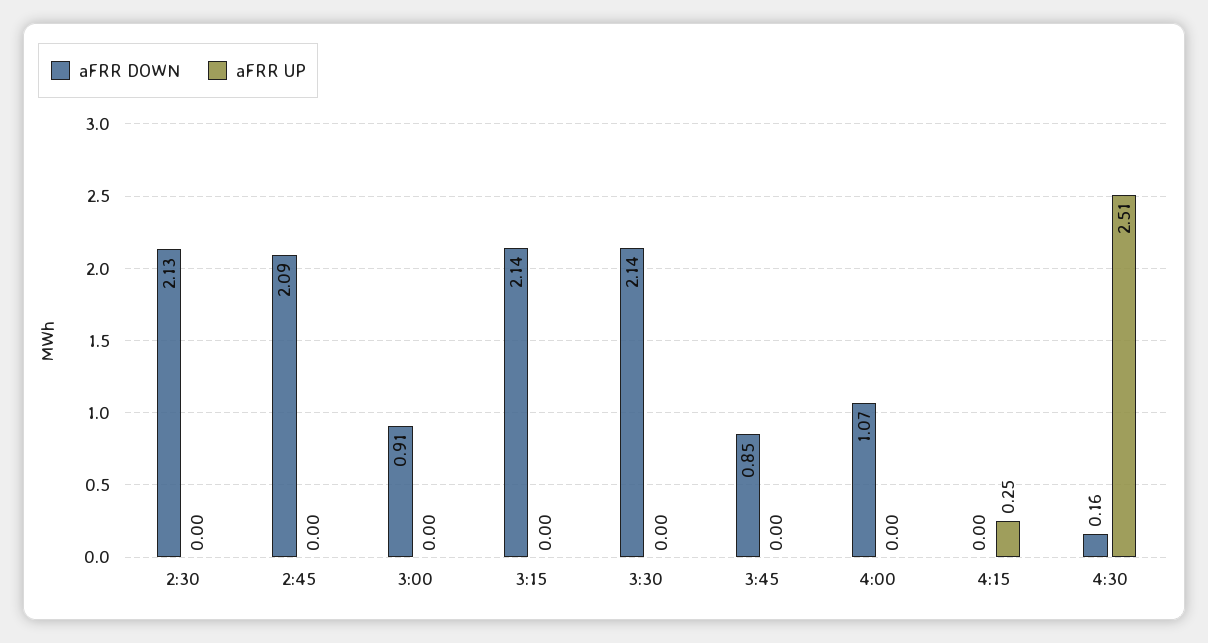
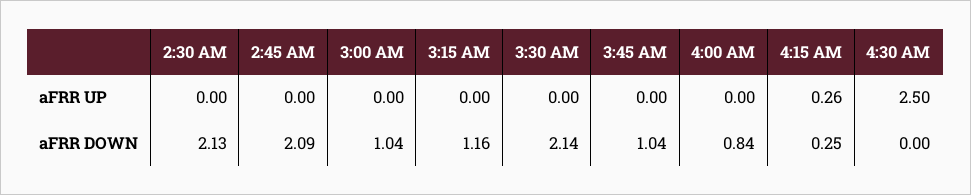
aFRR DOWN, 3:00: 0.91 -> 1.04
aFRR DOWN, 3:15: 2.14 -> 1.16
aFRR DOWN, 3:45: 0.85 -> 1.04
aFRR DOWN, 4:00: 1.07 -> 0.84
aFRR DOWN, 4:15: 0 -> 0.25
aFRR UP, 4:15: 0.25 -> 0.26
aFRR DOWN, 4:30: 0.16 -> 0
aFRR UP, 4:30: 2.51 -> 2.5

